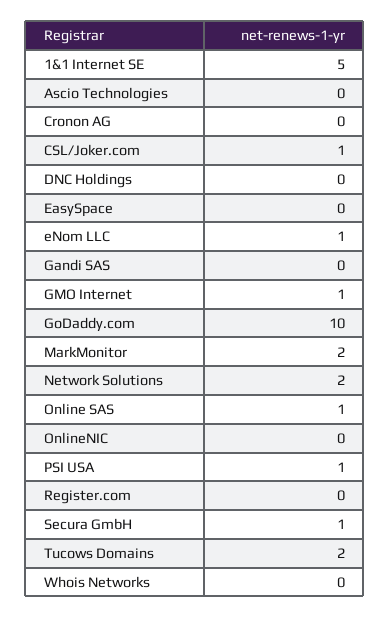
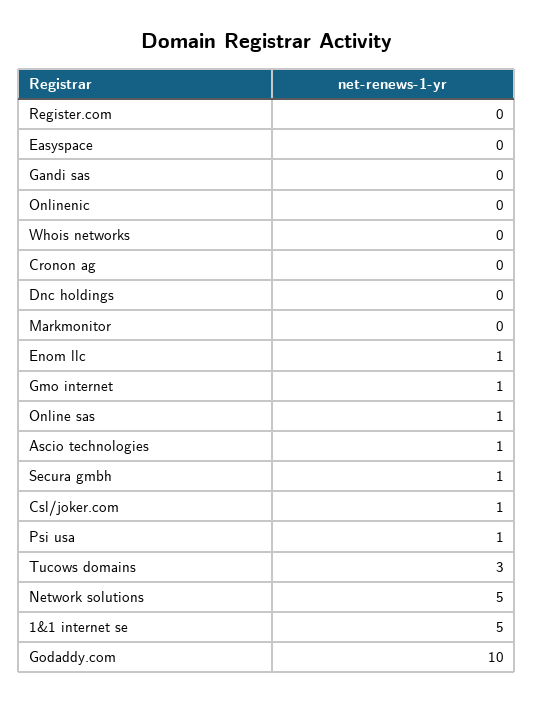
Ascio Technologies: 0 -> 1
MarkMonitor: 2 -> 0
Network Solutions: 2 -> 5
Tucows Domains: 2 -> 3

